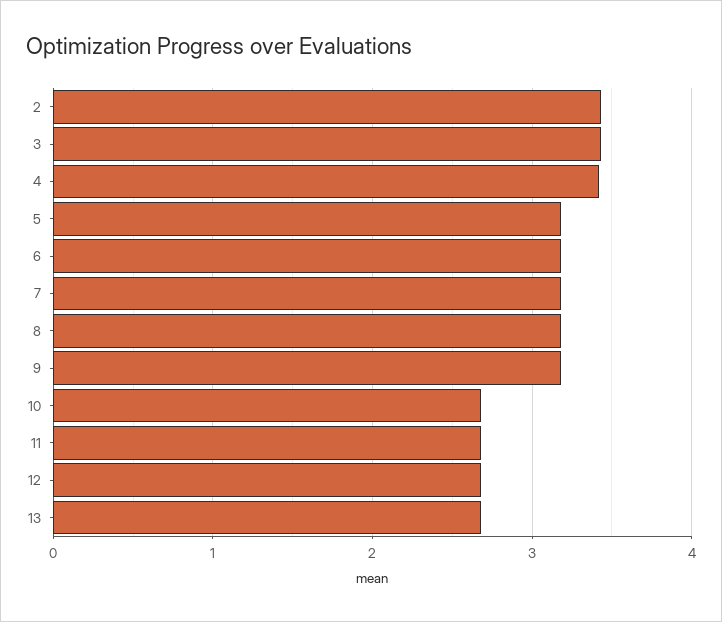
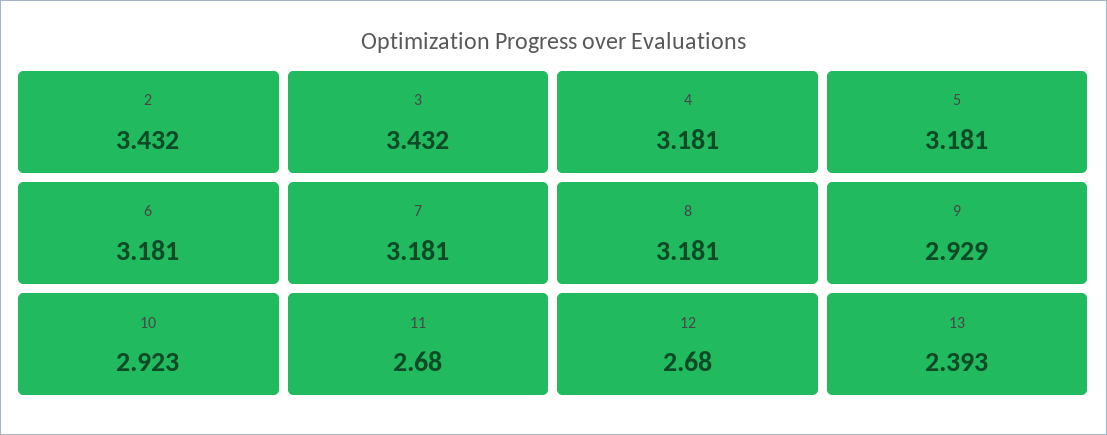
4: 3.4 -> 3.181
9: 3.2 -> 2.929
10: 2.7 -> 2.923
13: 2.7 -> 2.393

